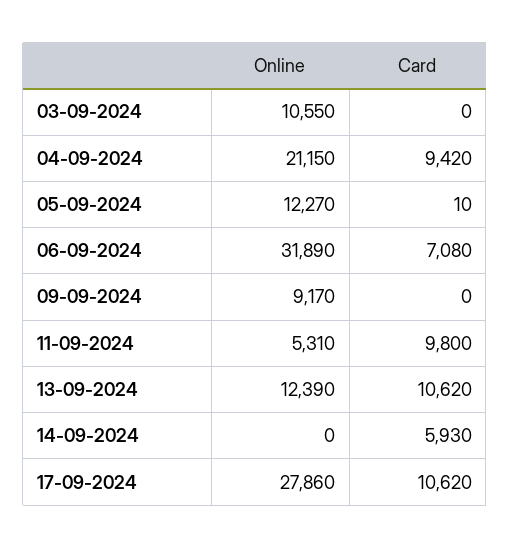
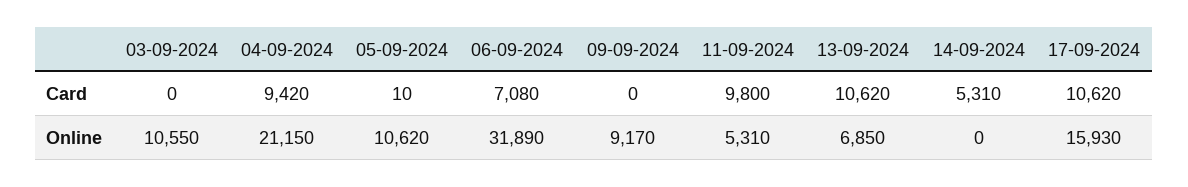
Online, 05-09-2024: 12270 -> 10620
Online, 13-09-2024: 12390 -> 6850
Card, 14-09-2024: 5930 -> 5310
Online, 17-09-2024: 27860 -> 15930

